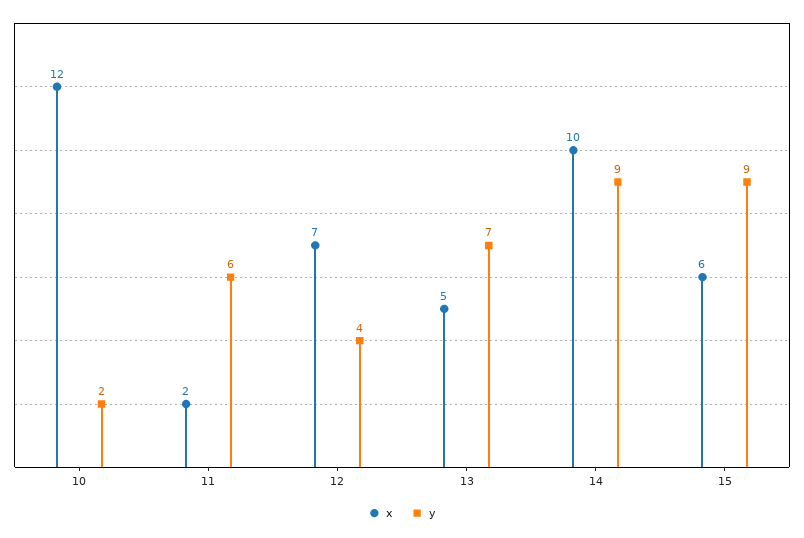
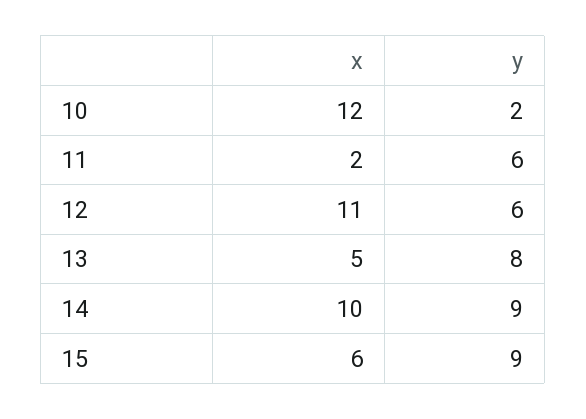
x, 12: 7 -> 11
y, 12: 4 -> 6
y, 13: 7 -> 8

